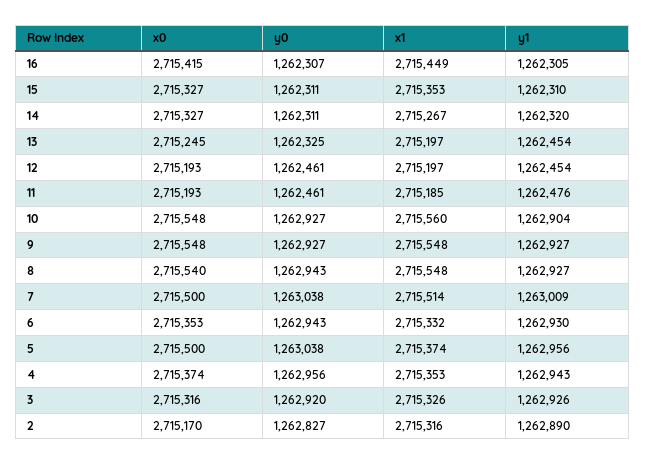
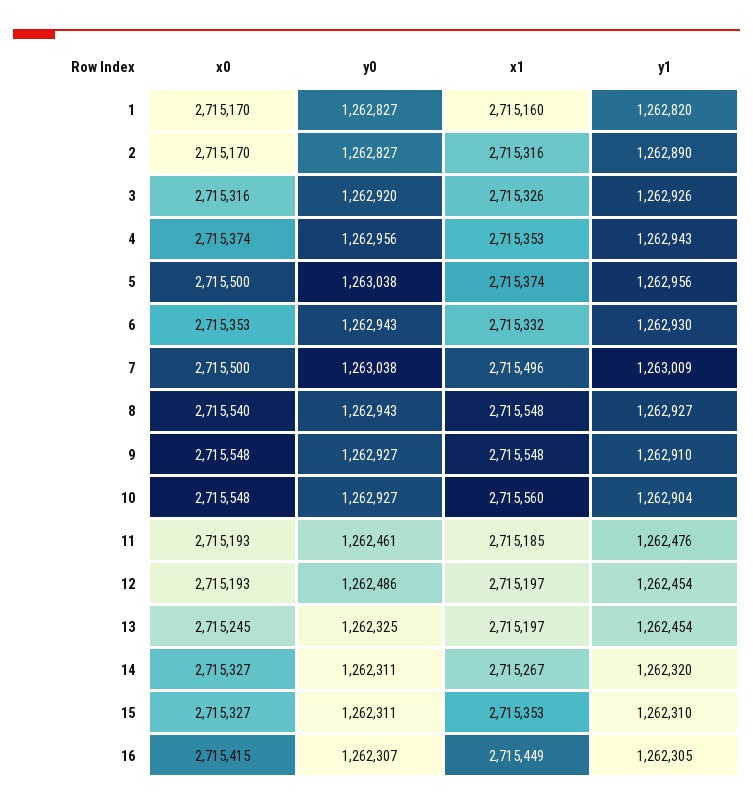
y0, 12: 1262461 -> 1262486
y1, 9: 1262927 -> 1262910
x1, 7: 2715514 -> 2715496
x0, 1: none -> 2715170
y0, 1: none -> 1262827
x1, 1: none -> 2715160
y1, 1: none -> 1262820

